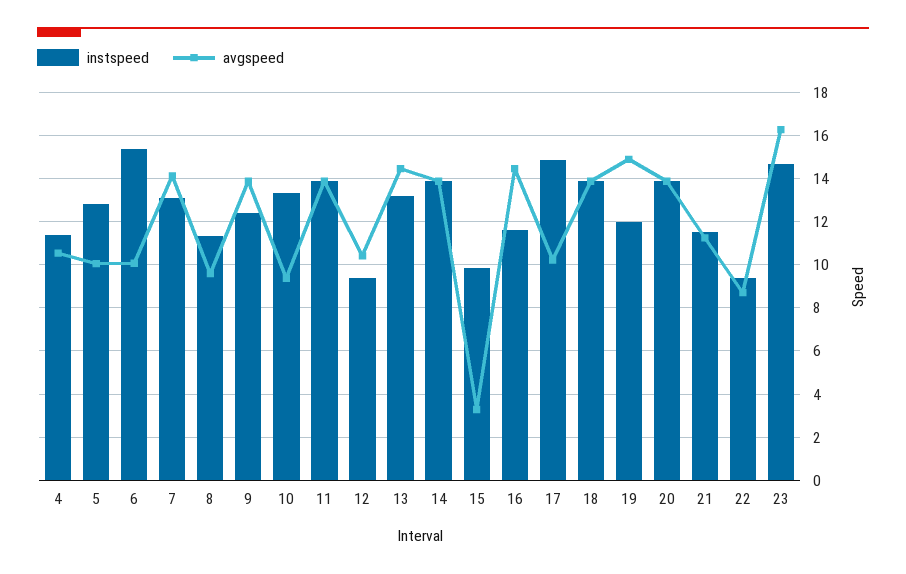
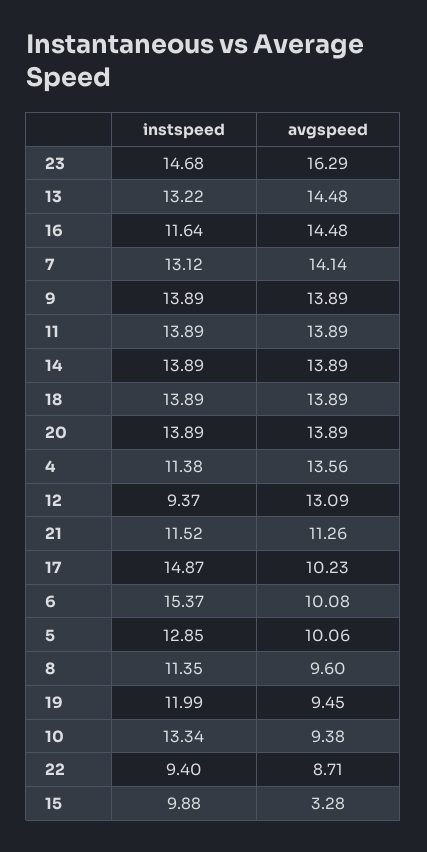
avgspeed, 4: 10.5 -> 13.56
instspeed, 9: 12.5 -> 13.89
avgspeed, 12: 10.5 -> 13.09
avgspeed, 19: 15 -> 9.45

